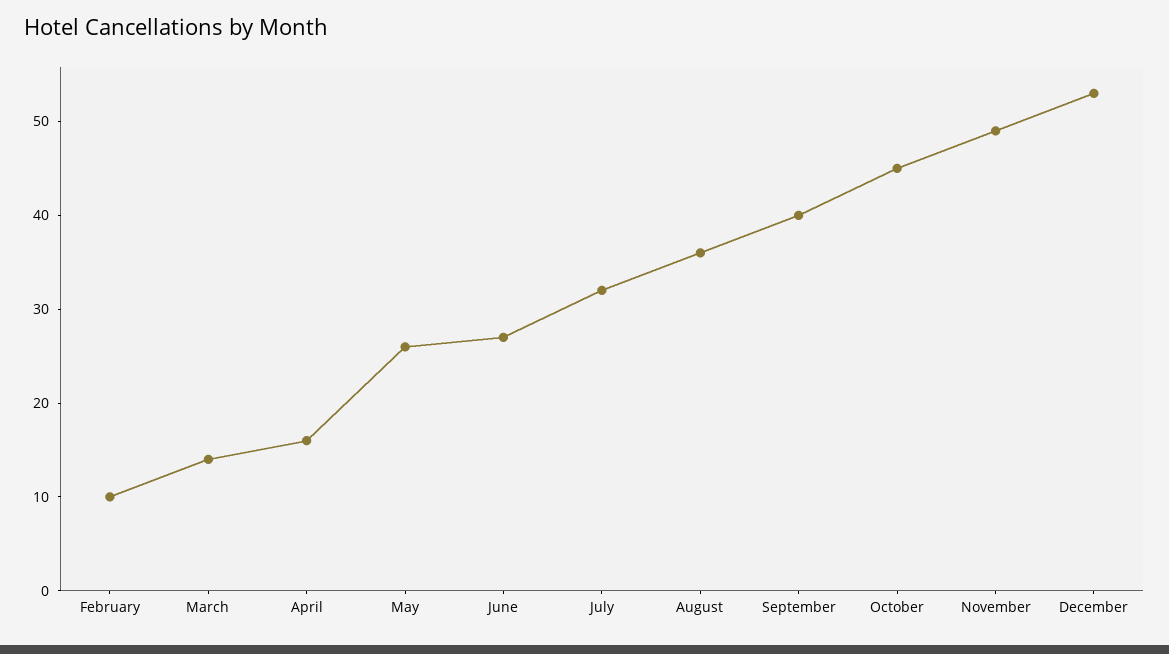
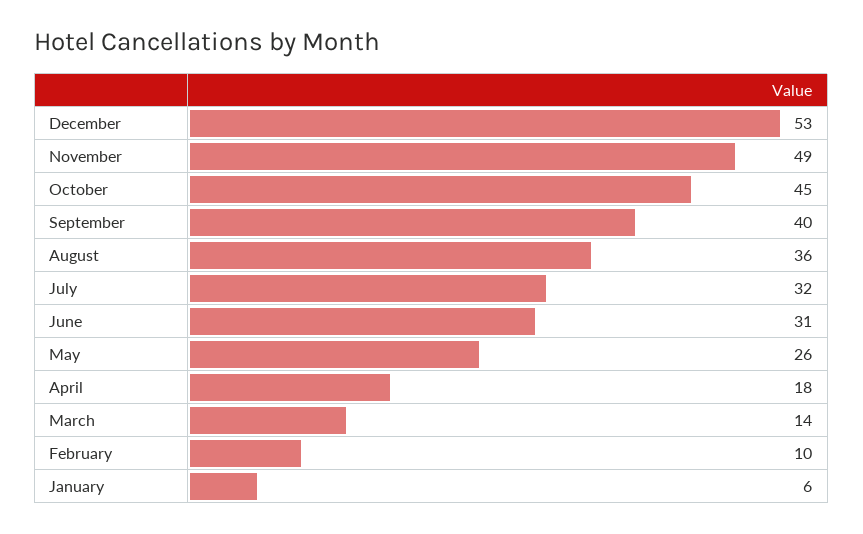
April: 16 -> 18
June: 27 -> 31
January: none -> 6

